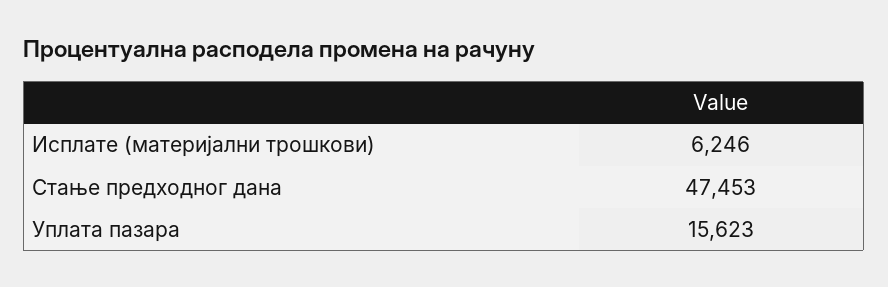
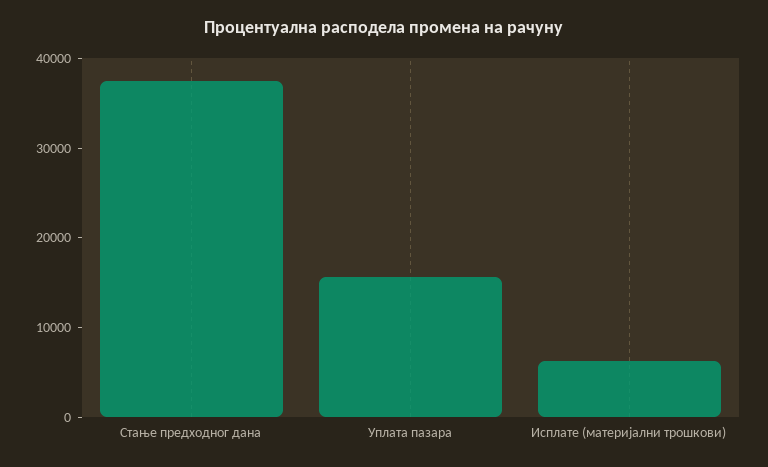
Стање предходног дана: 47453 -> 38000

